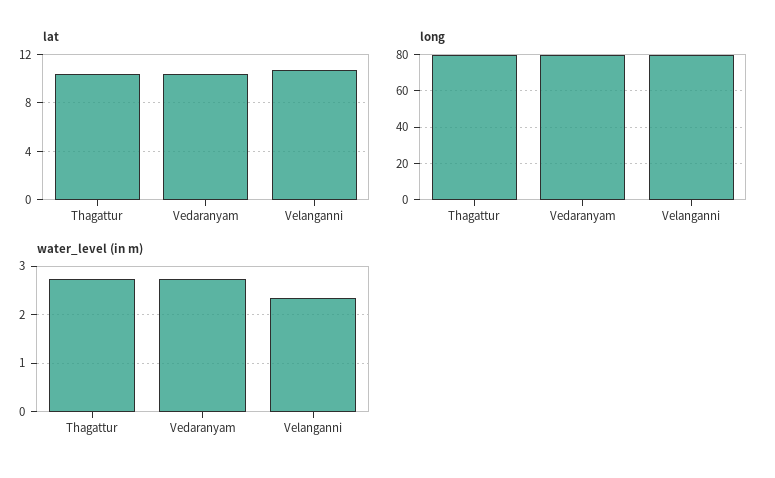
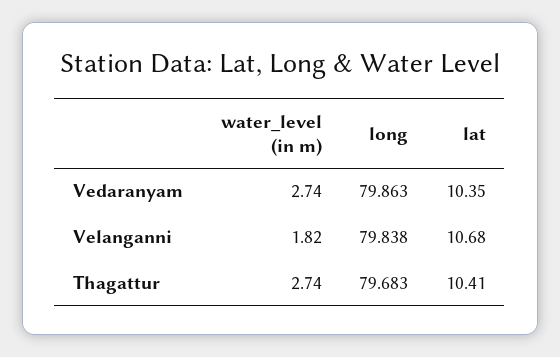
water_level (in m), Velanganni: 2.4 -> 1.82

